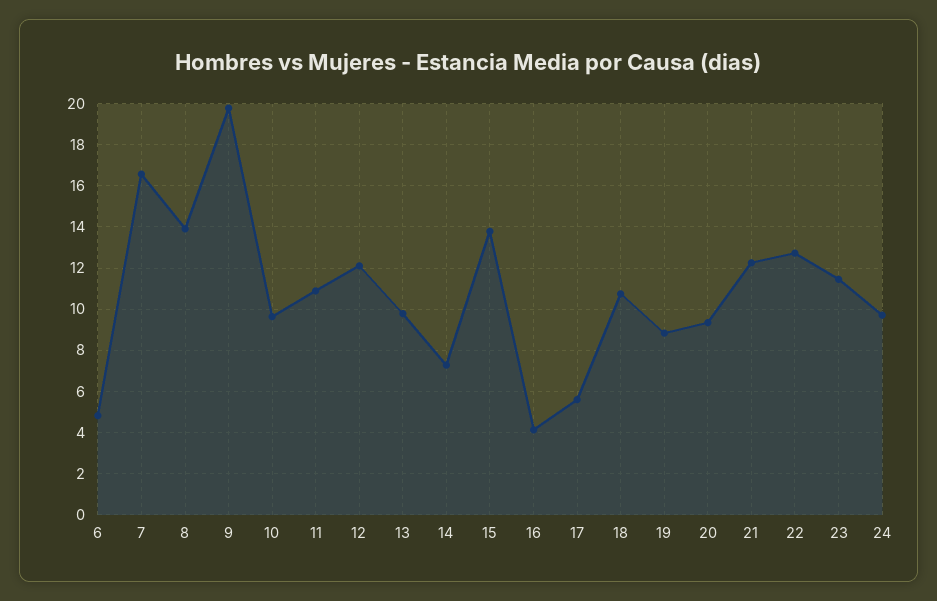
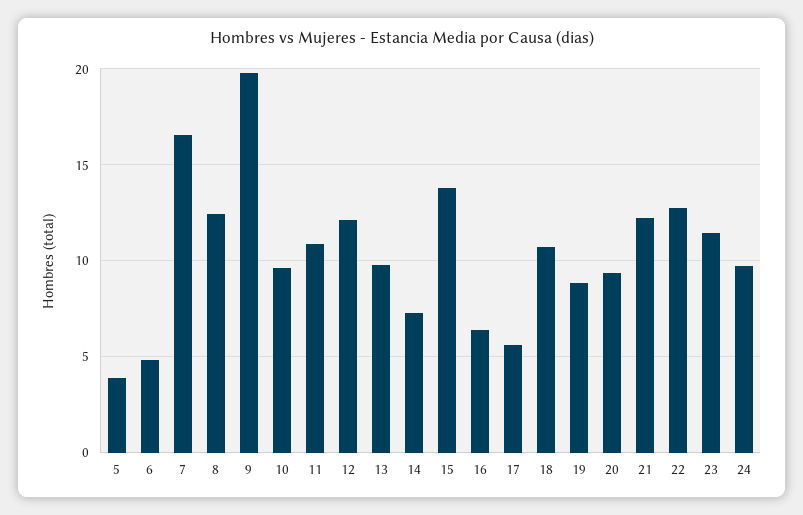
8: 14 -> 12.5
16: 4 -> 6.5
5: none -> 4

